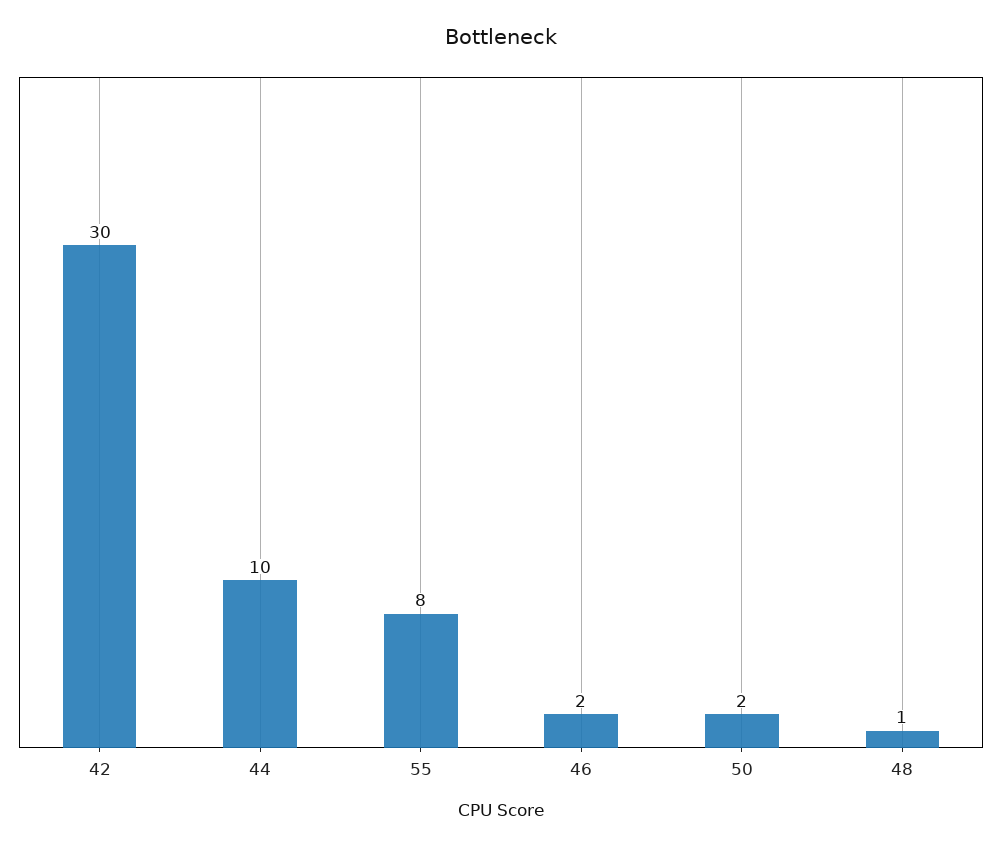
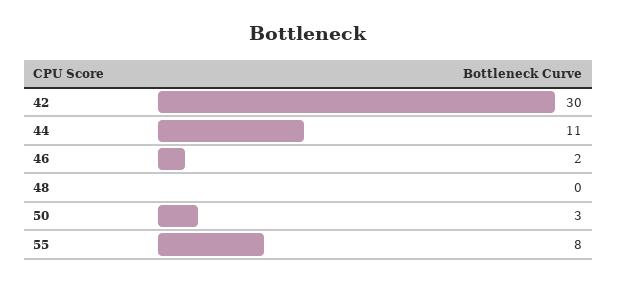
44: 10 -> 11
50: 2 -> 3
48: 1 -> 0

